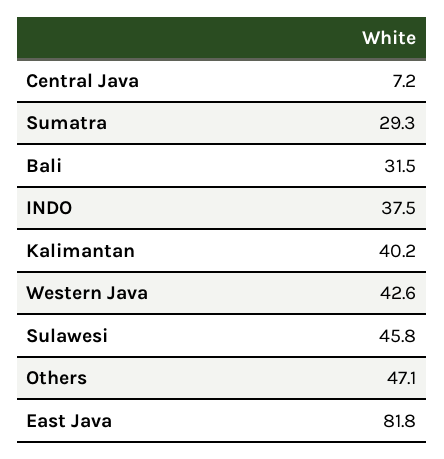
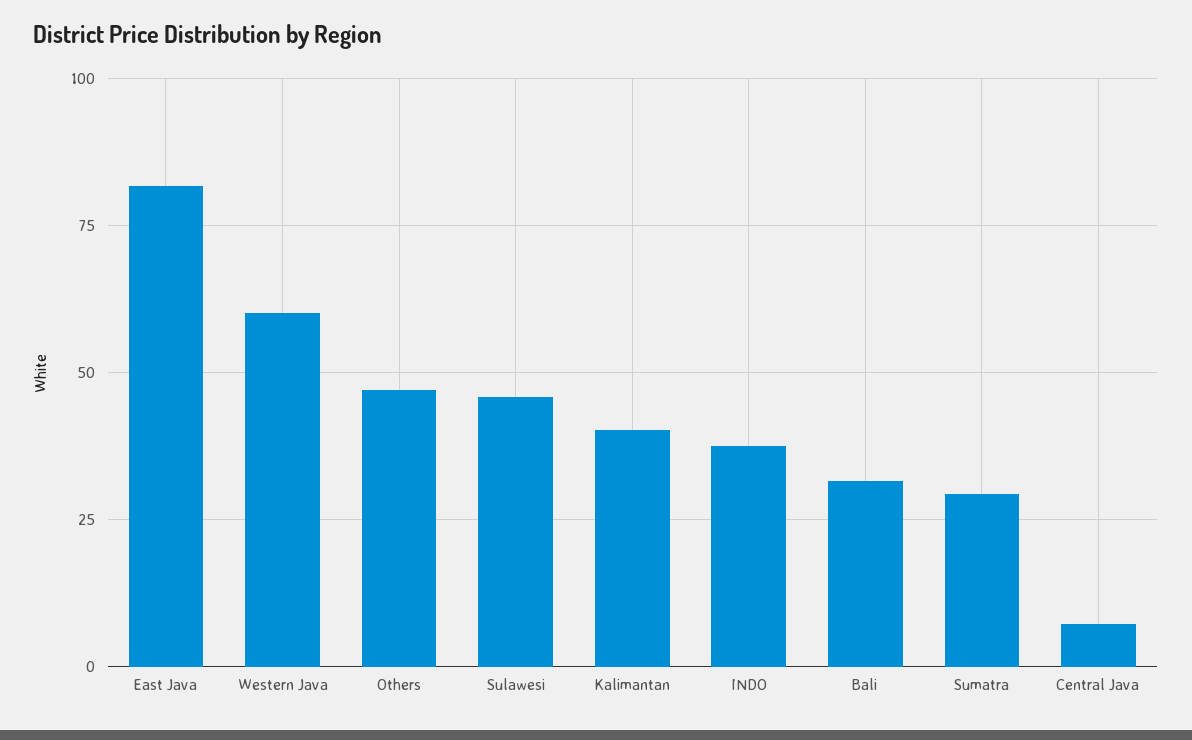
Western Java: 42.6 -> 60

